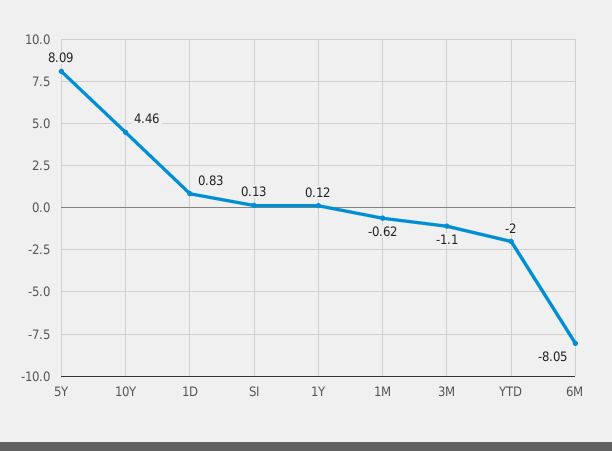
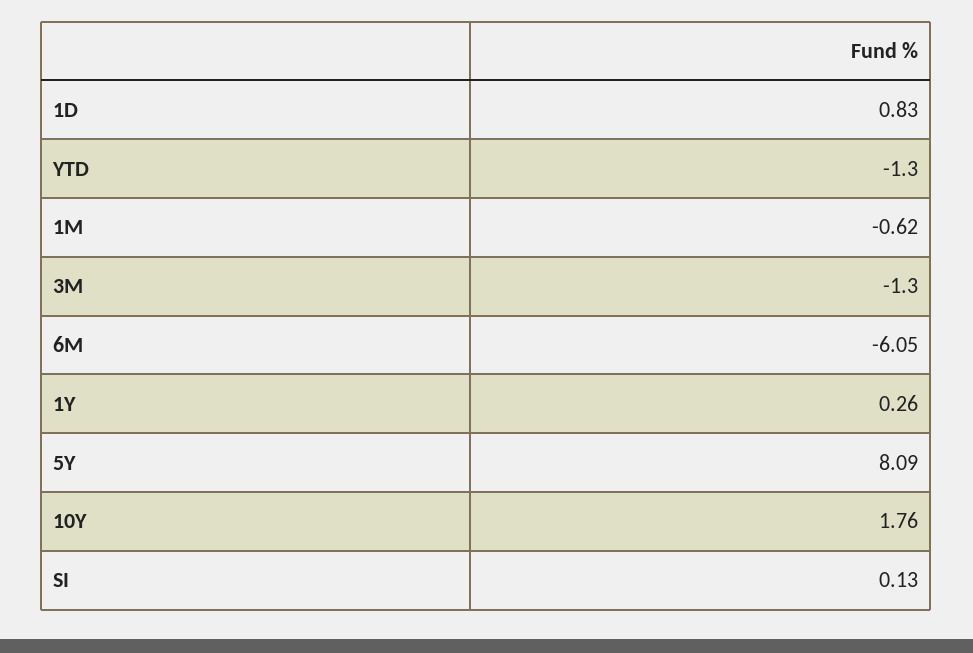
10Y: 4.46 -> 1.76
1Y: 0.12 -> 0.26
3M: -1.1 -> -1.3
YTD: -2 -> -1.3
6M: -8.05 -> -6.05

